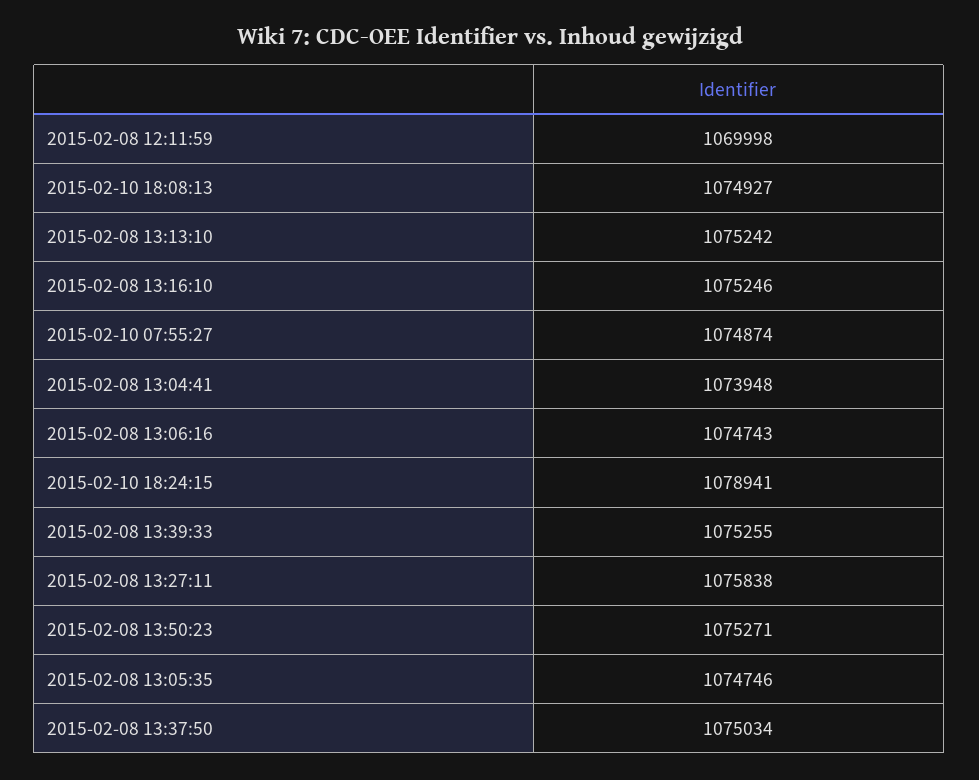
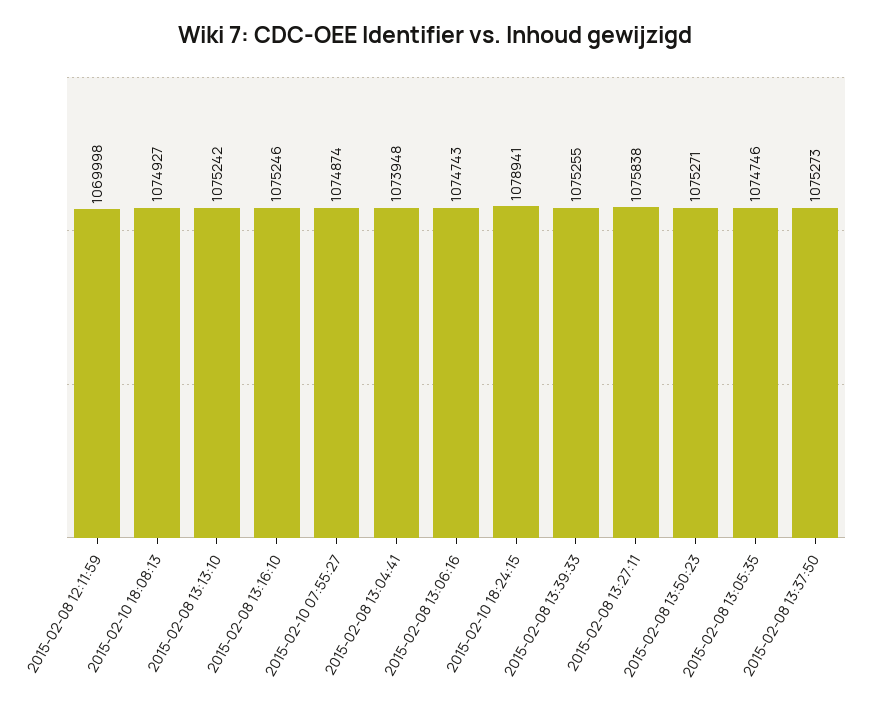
2015-02-08 13:37:50: 1075034 -> 1075273

